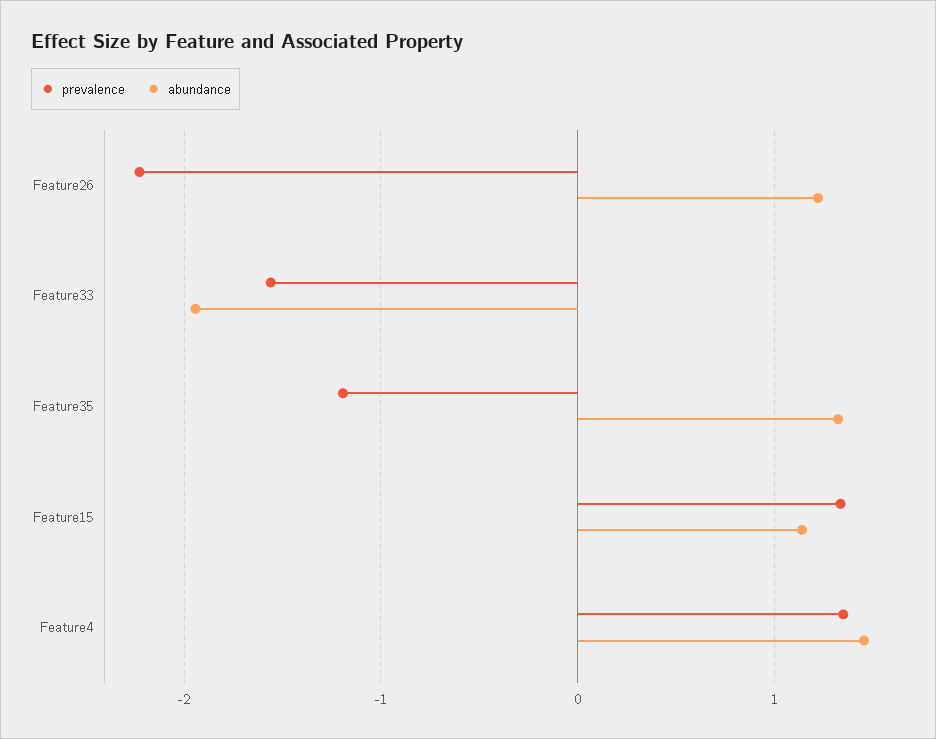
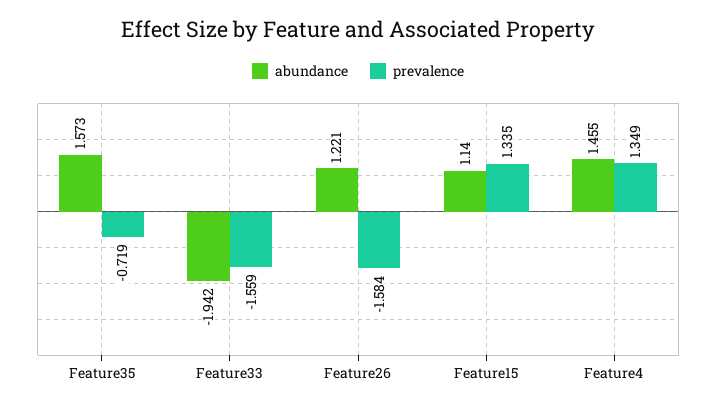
prevalence, Feature26: -2.2 -> -1.584
prevalence, Feature35: -1.2 -> -0.719
abundance, Feature35: 1.3 -> 1.573

